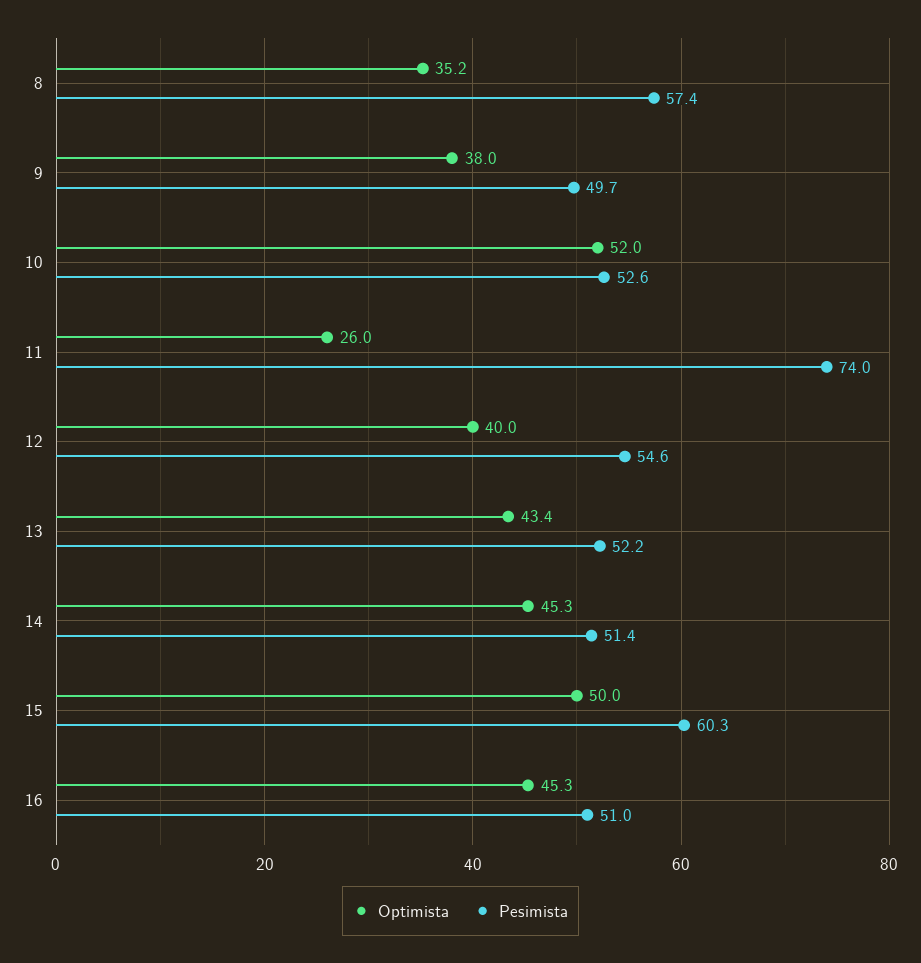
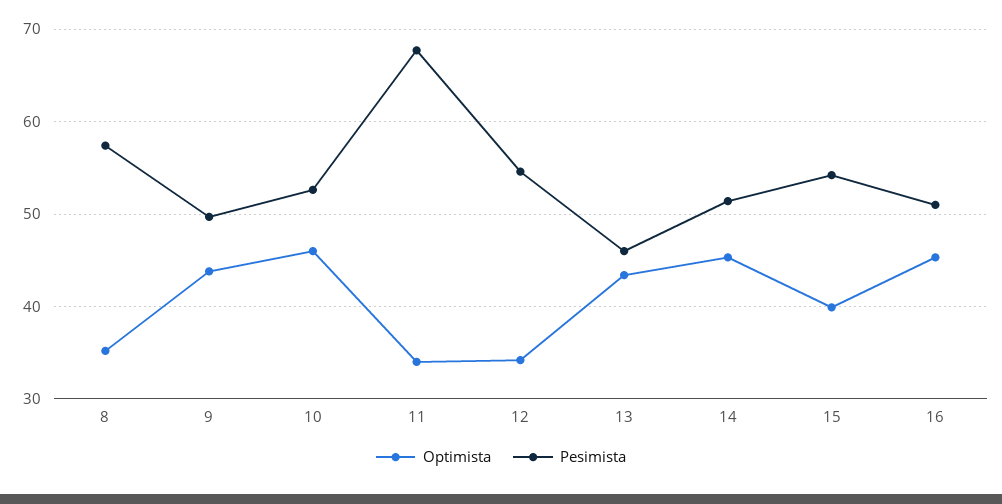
Optimista, 9: 38 -> 44
Optimista, 10: 52 -> 46
Optimista, 11: 26 -> 34
Pesimista, 11: 74 -> 68
Optimista, 12: 40 -> 34
Pesimista, 13: 52.2 -> 46
Optimista, 15: 50 -> 40
Pesimista, 15: 60.3 -> 54

